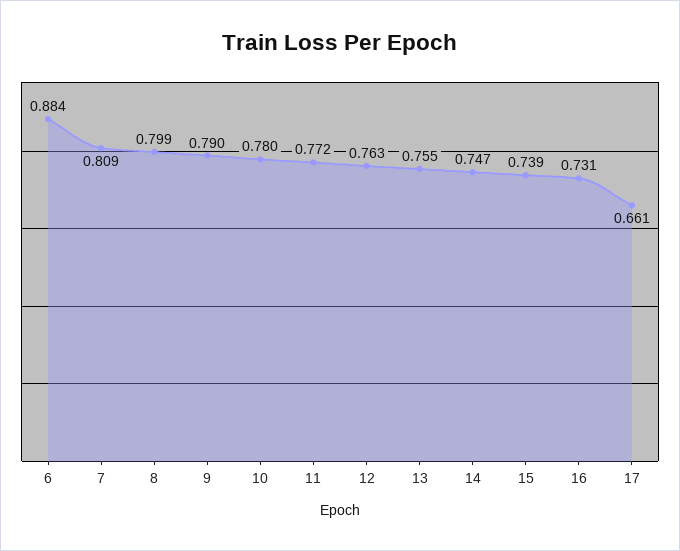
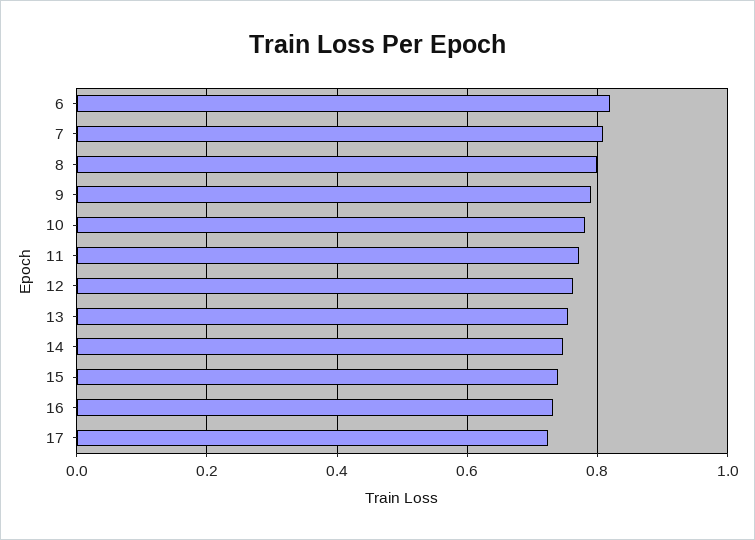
6: 0.884 -> 0.82
17: 0.661 -> 0.72

